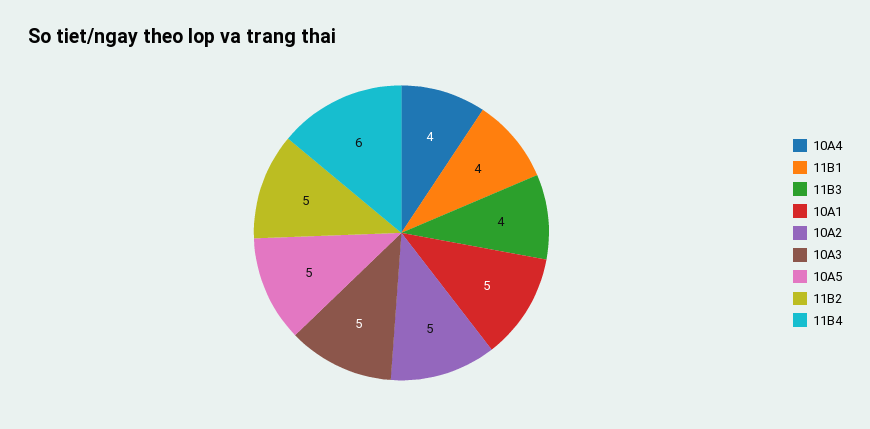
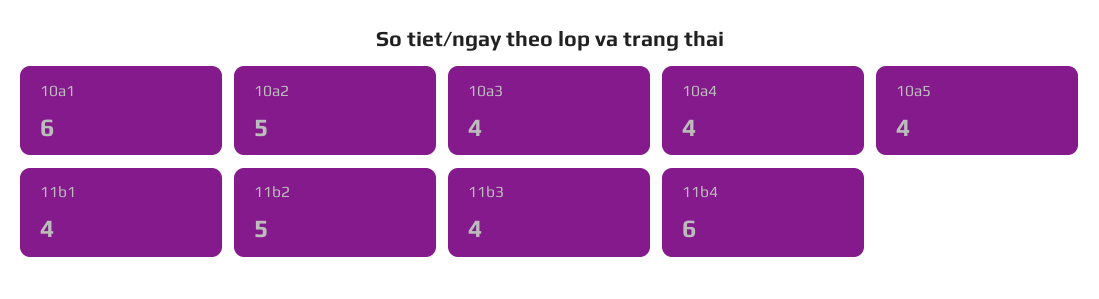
10A1: 5 -> 6
10A3: 5 -> 4
10A5: 5 -> 4

